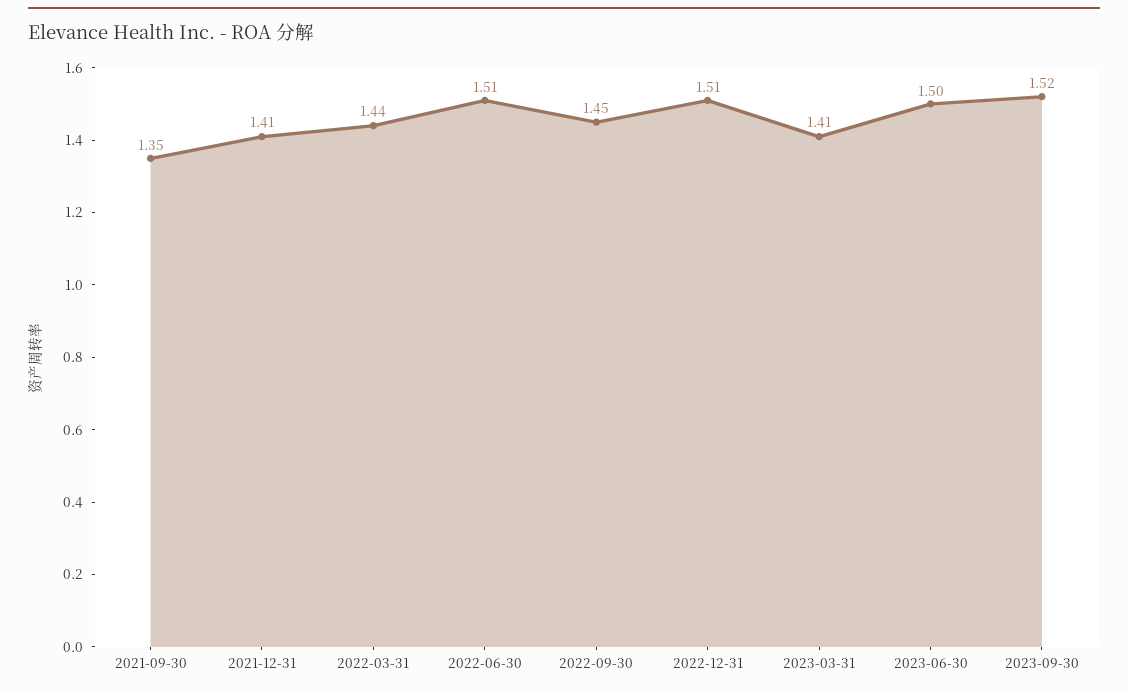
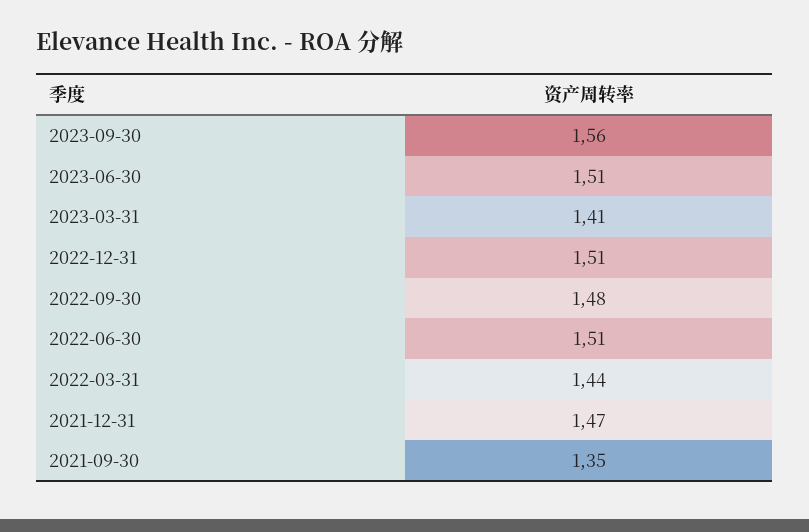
2021-12-31: 1.41 -> 1.47
2022-09-30: 1.45 -> 1.48
2023-06-30: 1.5 -> 1.51
2023-09-30: 1.52 -> 1.56

